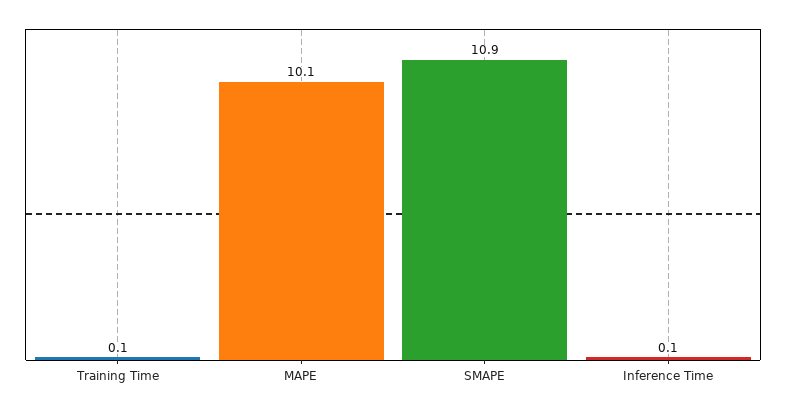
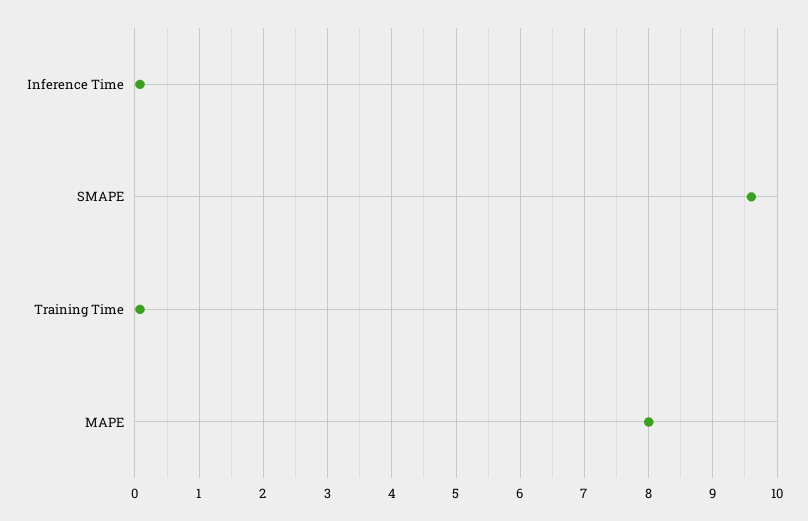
MAPE: 10.1 -> 8
SMAPE: 10.9 -> 9.6

